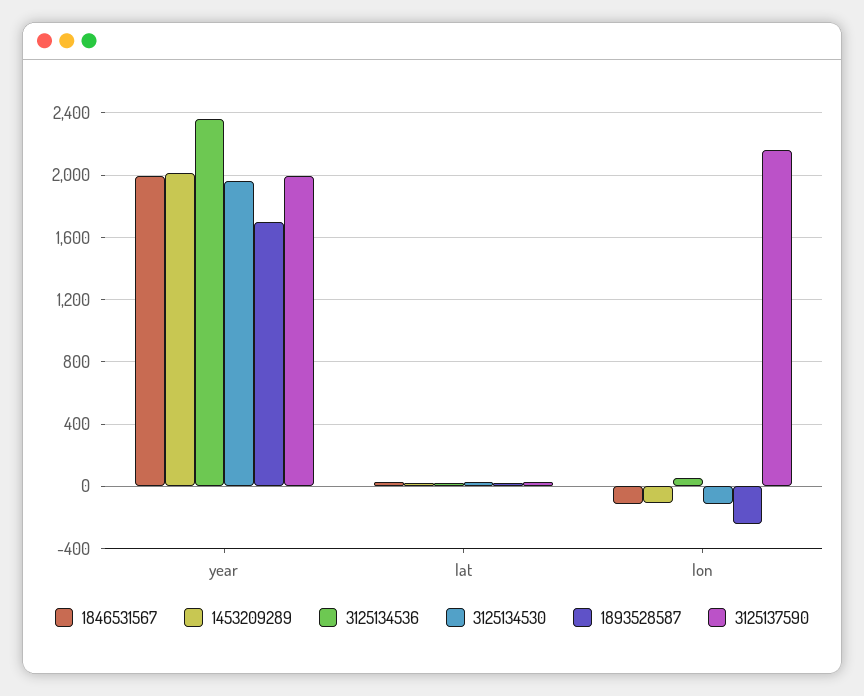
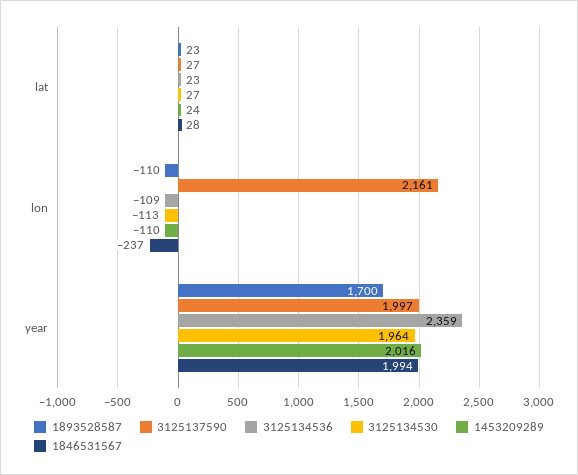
1846531567, lon: -100 -> -237
3125134536, lon: 50 -> -109
1893528587, lon: -250 -> -110

